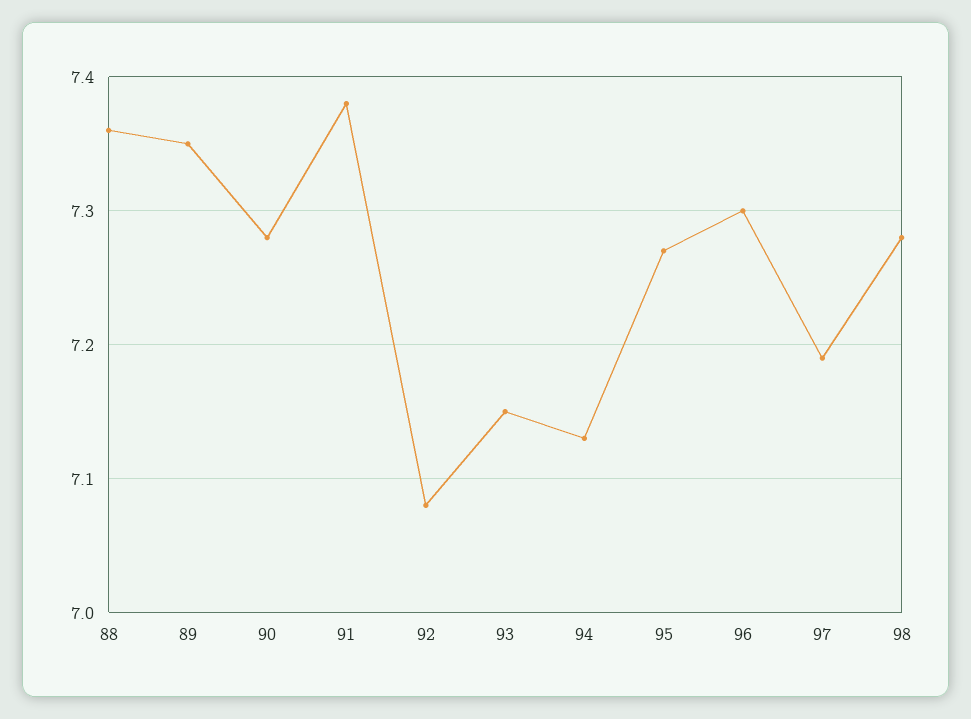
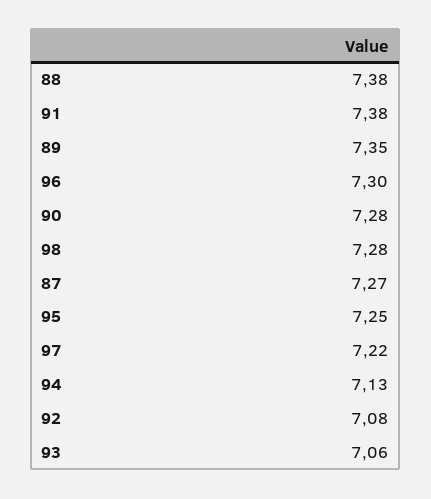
88: 7.36 -> 7.38
93: 7.15 -> 7.06
95: 7.27 -> 7.25
97: 7.19 -> 7.22
87: none -> 7.27

